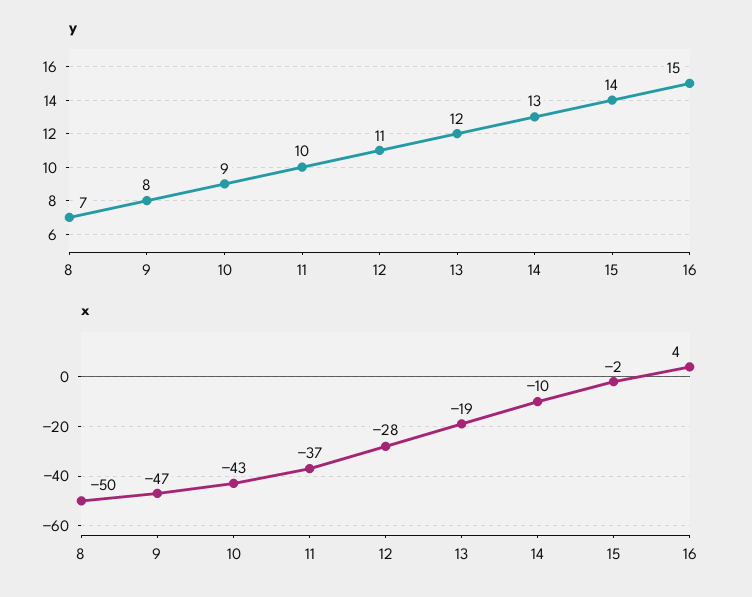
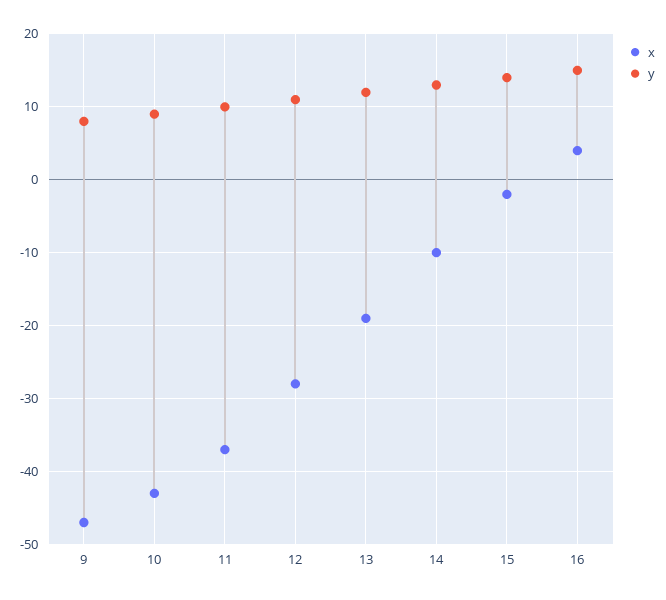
y, 8: 7 -> none
x, 8: -50 -> none

